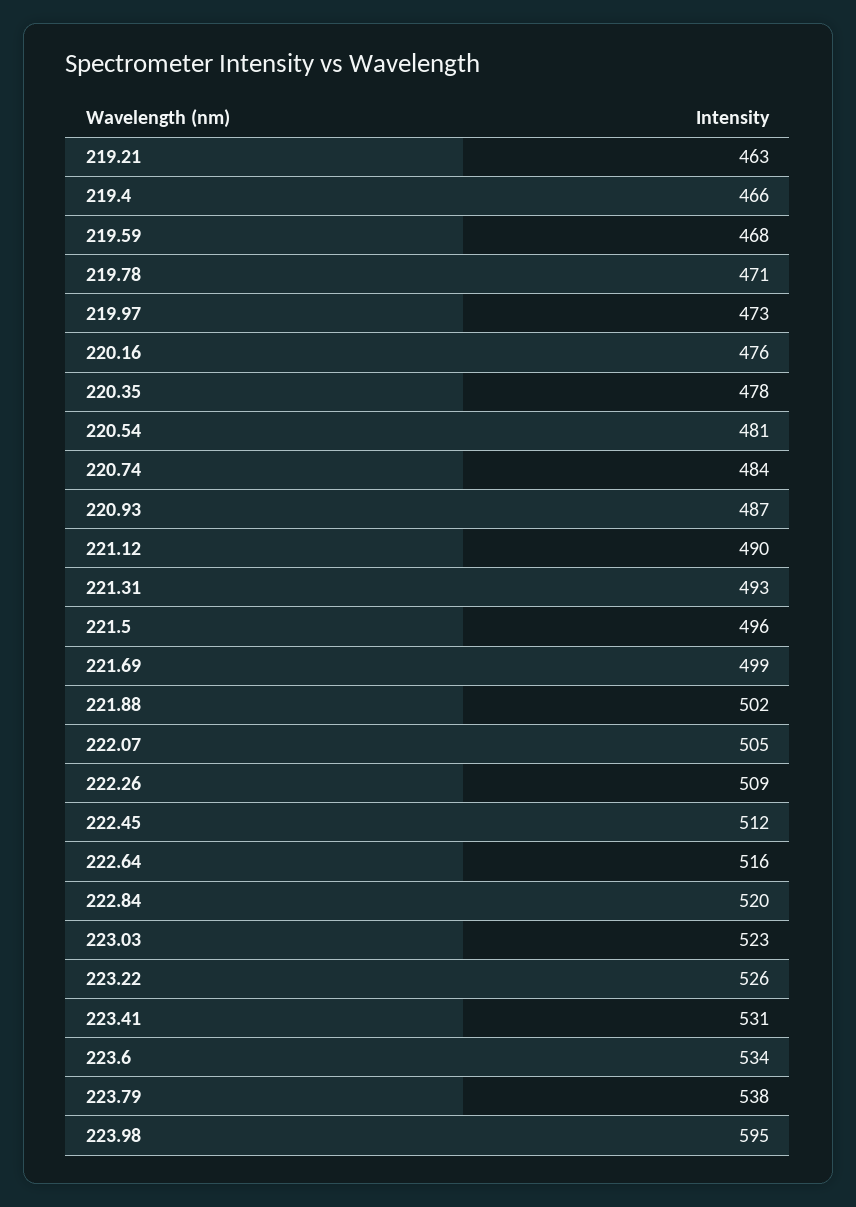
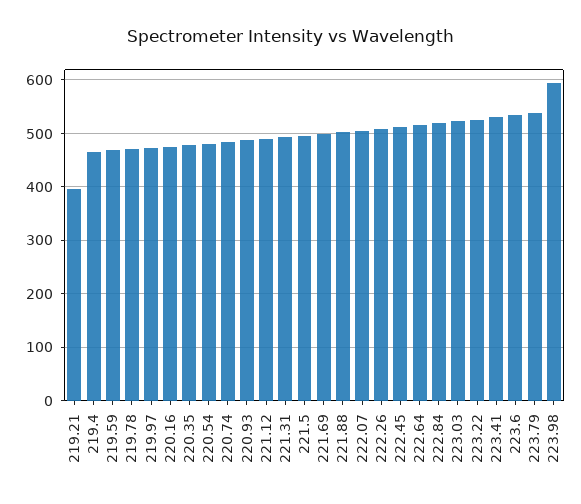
219.21: 463 -> 400

